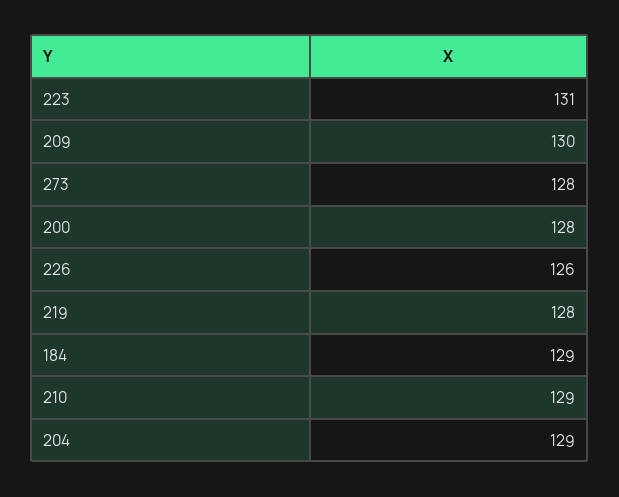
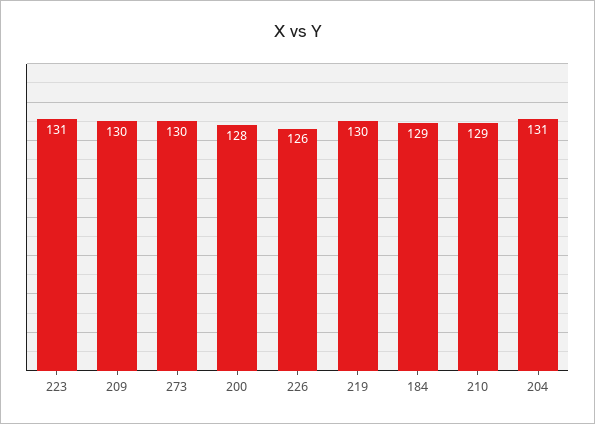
273: 128 -> 130
219: 128 -> 130
204: 129 -> 131

